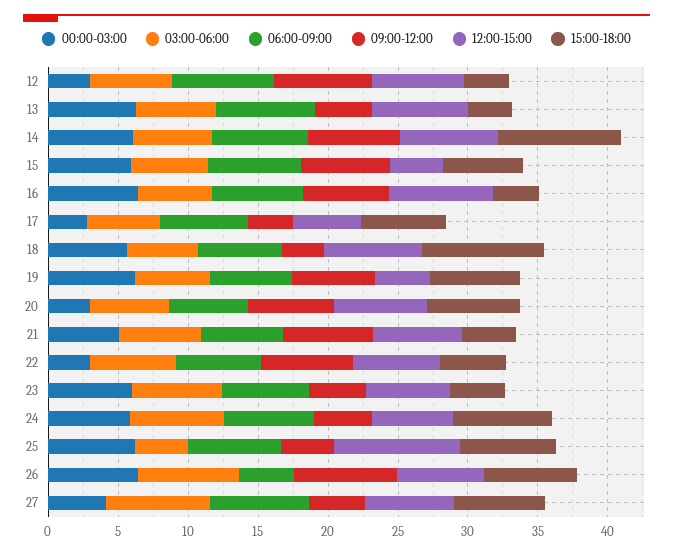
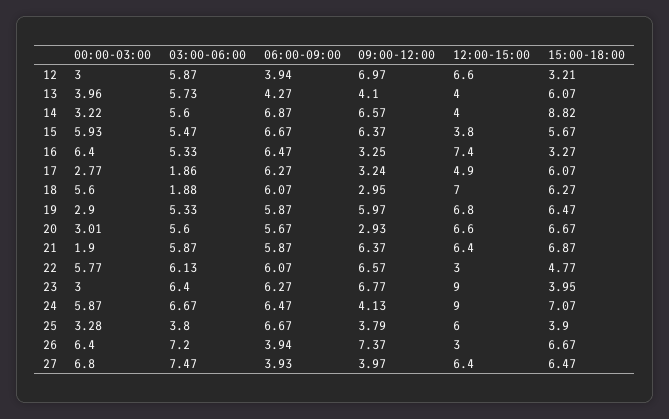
06:00-09:00, 12: 7 -> 3.94
00:00-03:00, 13: 6 -> 3.96
06:00-09:00, 13: 7 -> 4.27
12:00-15:00, 13: 7 -> 4
15:00-18:00, 13: 3 -> 6.07
00:00-03:00, 14: 6 -> 3.22
12:00-15:00, 14: 7 -> 4
09:00-12:00, 16: 6 -> 3.25
03:00-06:00, 17: 5 -> 1.86
03:00-06:00, 18: 5 -> 1.88
15:00-18:00, 18: 9 -> 6.27
00:00-03:00, 19: 6 -> 2.9
12:00-15:00, 19: 4 -> 6.8
09:00-12:00, 20: 6 -> 2.93
00:00-03:00, 21: 5 -> 1.9
15:00-18:00, 21: 4 -> 6.87
00:00-03:00, 22: 3 -> 5.77
12:00-15:00, 22: 6 -> 3
00:00-03:00, 23: 6 -> 3
09:00-12:00, 23: 4 -> 6.77
12:00-15:00, 23: 6 -> 9
12:00-15:00, 24: 6 -> 9
00:00-03:00, 25: 6 -> 3.28
12:00-15:00, 25: 9 -> 6
15:00-18:00, 25: 7 -> 3.9
12:00-15:00, 26: 6 -> 3
00:00-03:00, 27: 4 -> 6.8
06:00-09:00, 27: 7 -> 3.93

